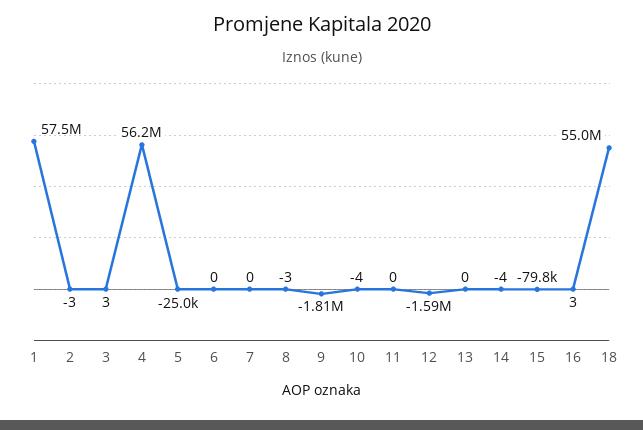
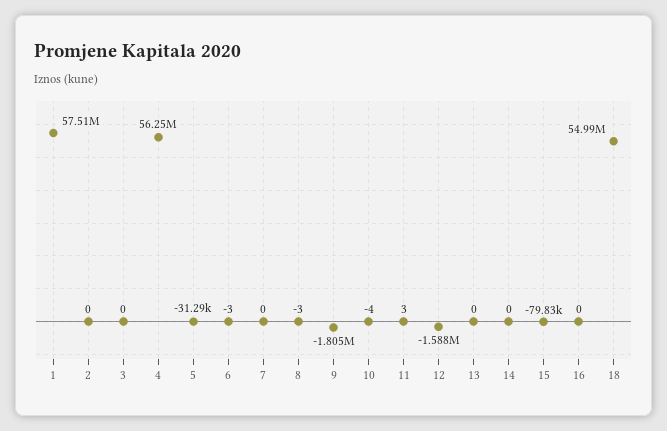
2: -3 -> 0
3: 3 -> 0
5: -25000 -> -31290
6: 0 -> -3
11: 0 -> 3
14: -4 -> 0
16: 3 -> 0

